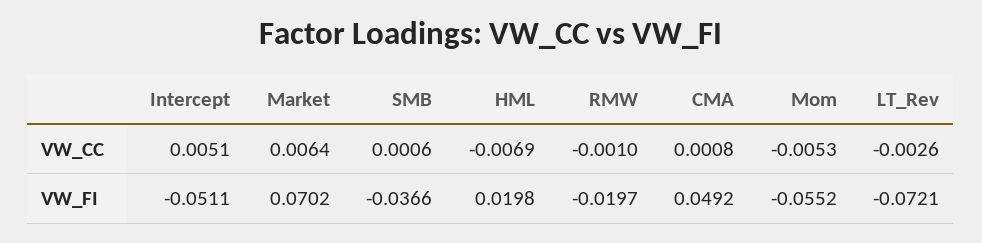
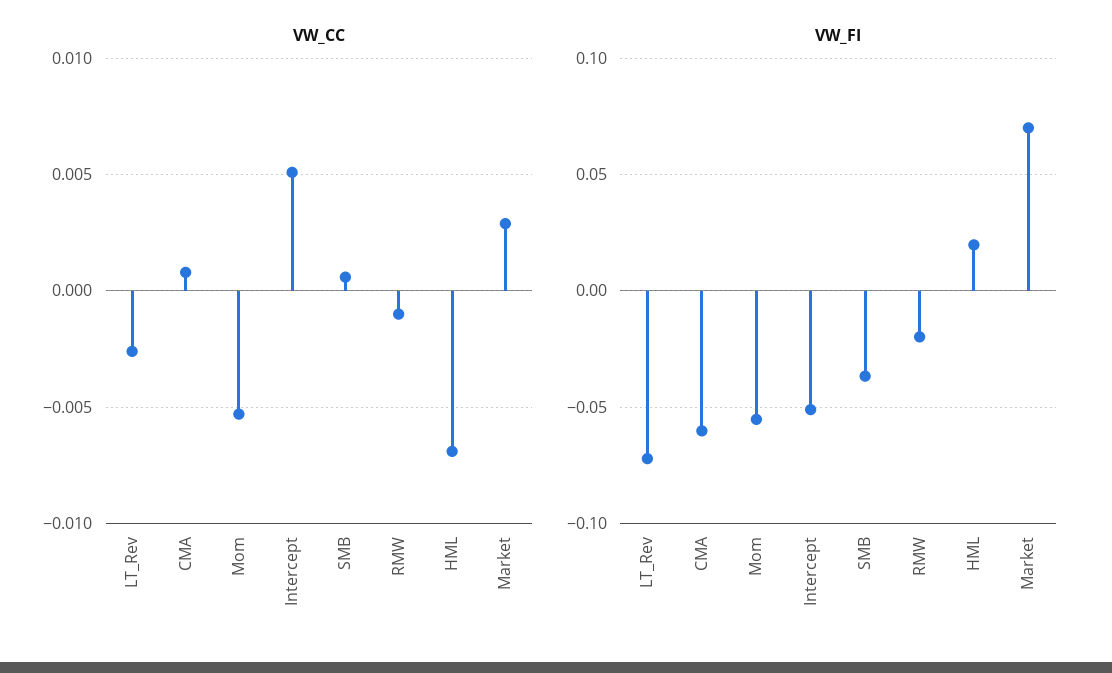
VW_CC, Market: 0.0064 -> 0.003
VW_FI, CMA: 0.0492 -> -0.06

